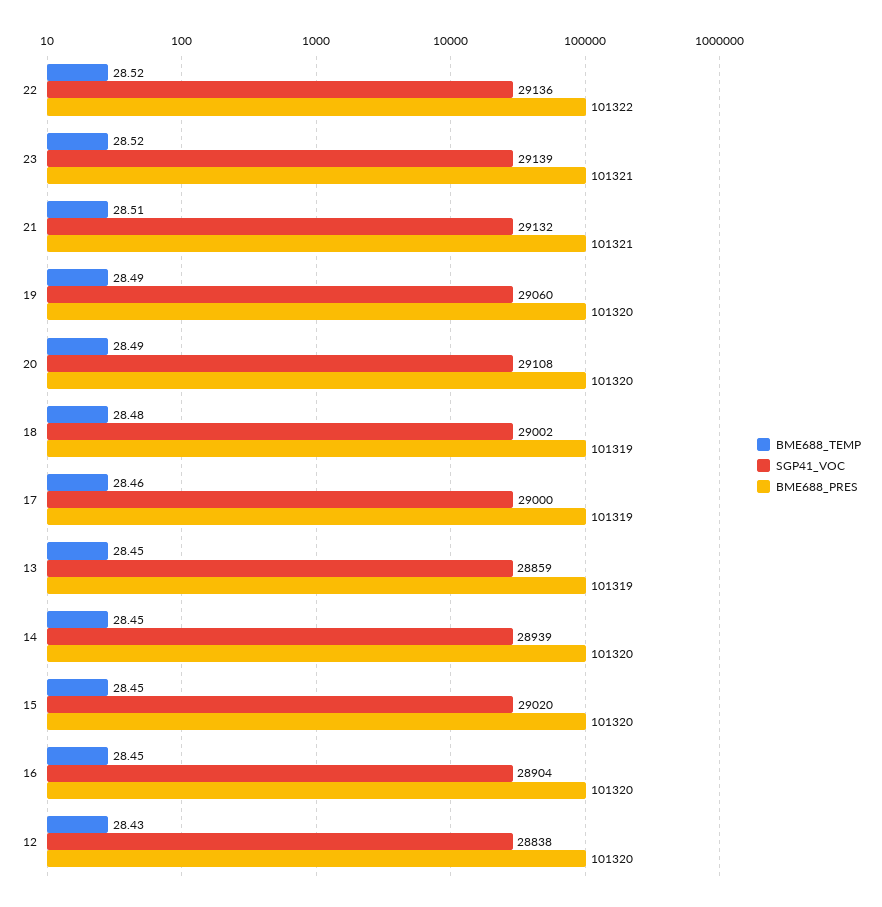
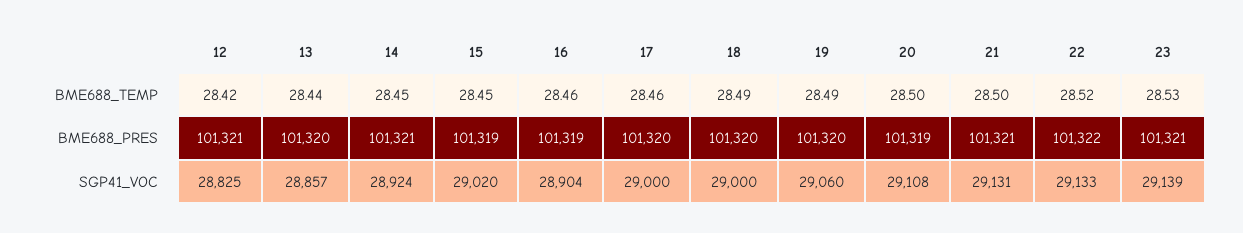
SGP41_VOC, 22: 29136 -> 29133
BME688_TEMP, 23: 28.52 -> 28.53
BME688_TEMP, 21: 28.51 -> 28.5
SGP41_VOC, 21: 29132 -> 29131
BME688_TEMP, 20: 28.49 -> 28.5
BME688_PRES, 20: 101320 -> 101319
BME688_TEMP, 18: 28.48 -> 28.49
SGP41_VOC, 18: 29002 -> 29000
BME688_PRES, 18: 101319 -> 101320
BME688_PRES, 17: 101319 -> 101320
BME688_TEMP, 13: 28.45 -> 28.44
SGP41_VOC, 13: 28859 -> 28857
BME688_PRES, 13: 101319 -> 101320
SGP41_VOC, 14: 28939 -> 28924
BME688_PRES, 14: 101320 -> 101321
BME688_PRES, 15: 101320 -> 101319
BME688_TEMP, 16: 28.45 -> 28.46
BME688_PRES, 16: 101320 -> 101319
BME688_TEMP, 12: 28.43 -> 28.42
SGP41_VOC, 12: 28838 -> 28825
BME688_PRES, 12: 101320 -> 101321

